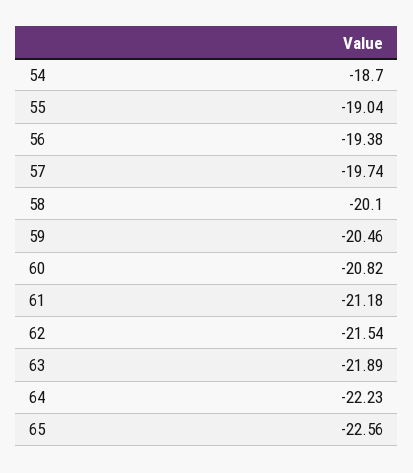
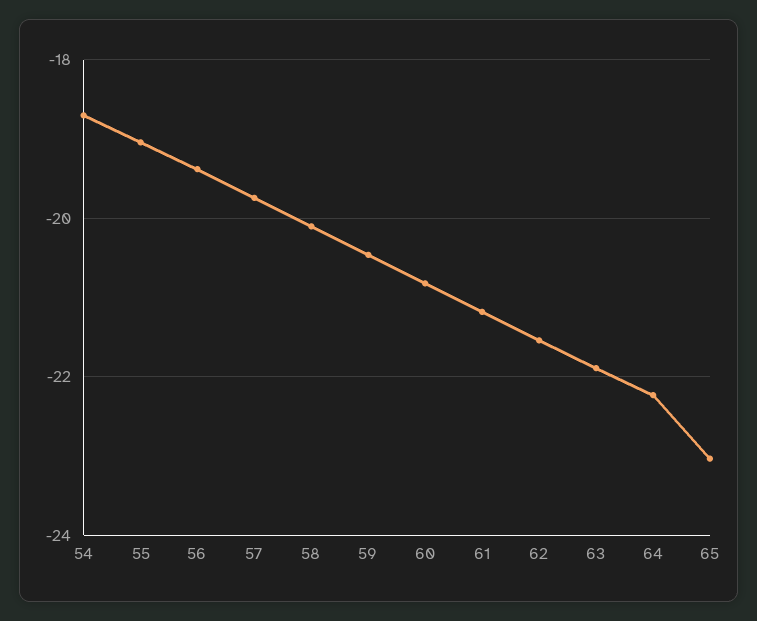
65: -22.56 -> -23

